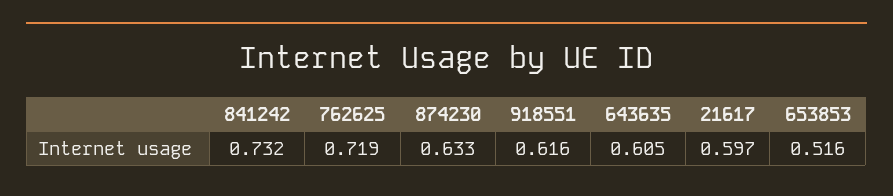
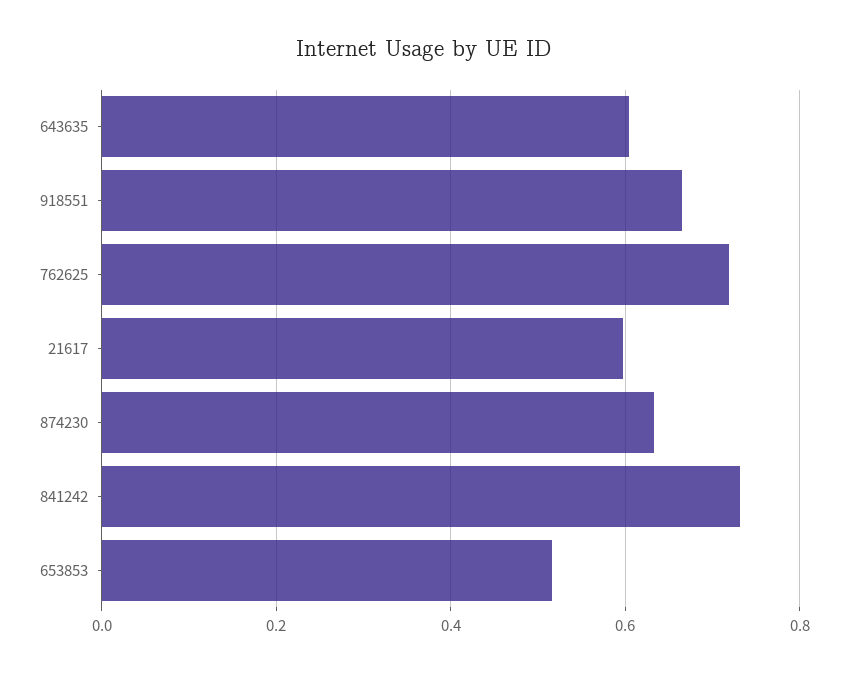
918551: 0.616 -> 0.66

